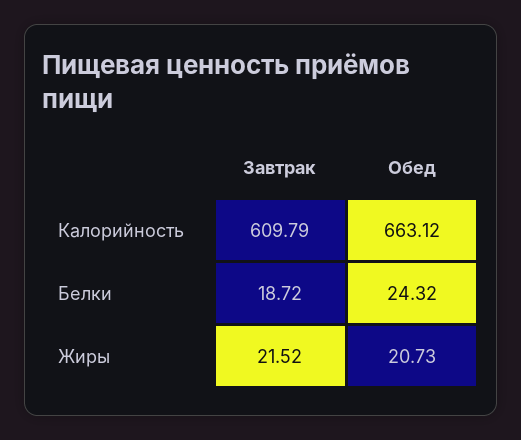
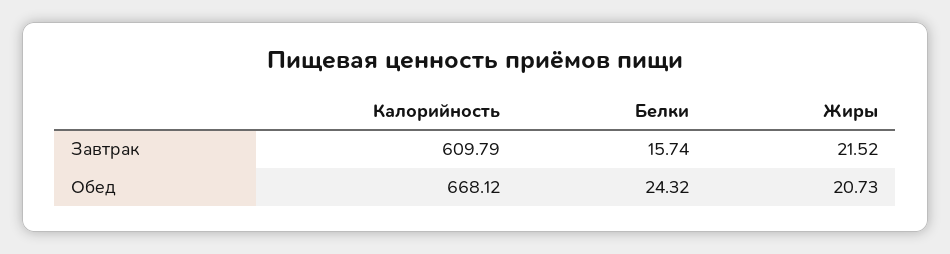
Обед, Калорийность: 663.12 -> 668.12
Завтрак, Белки: 18.72 -> 15.74

